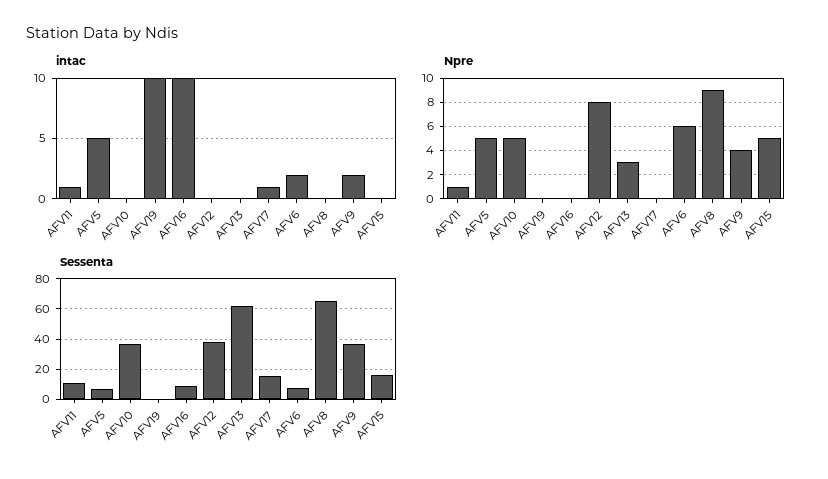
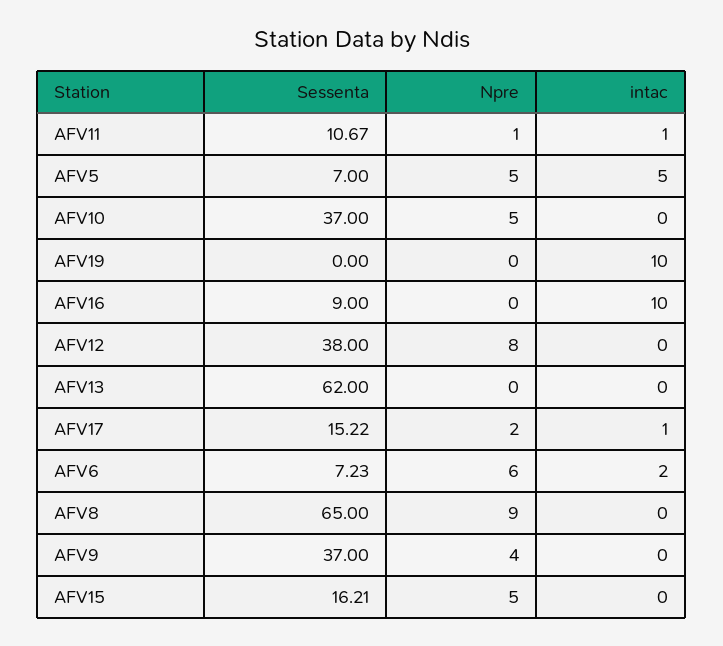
intac, AFV9: 2 -> 0
Npre, AFV13: 3 -> 0
Npre, AFV17: 0 -> 2

